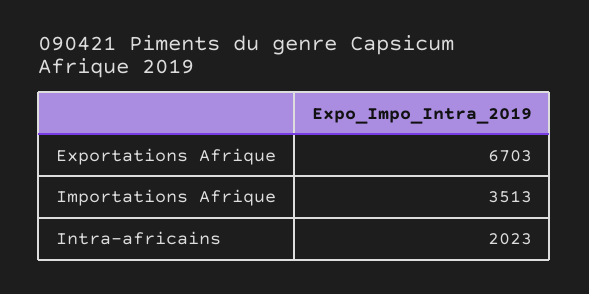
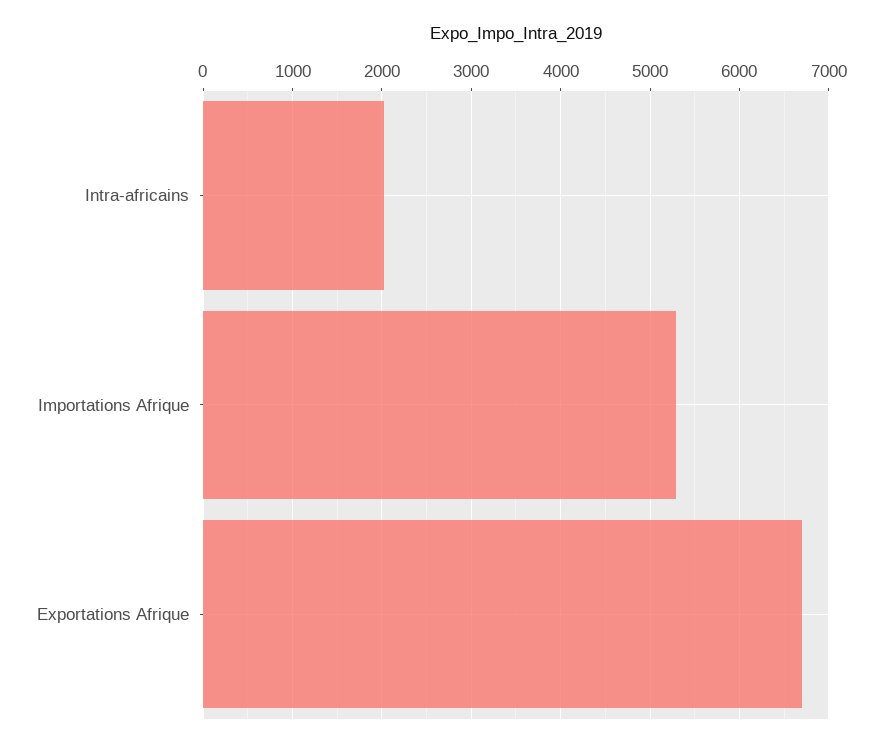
Importations Afrique: 3513 -> 5300

